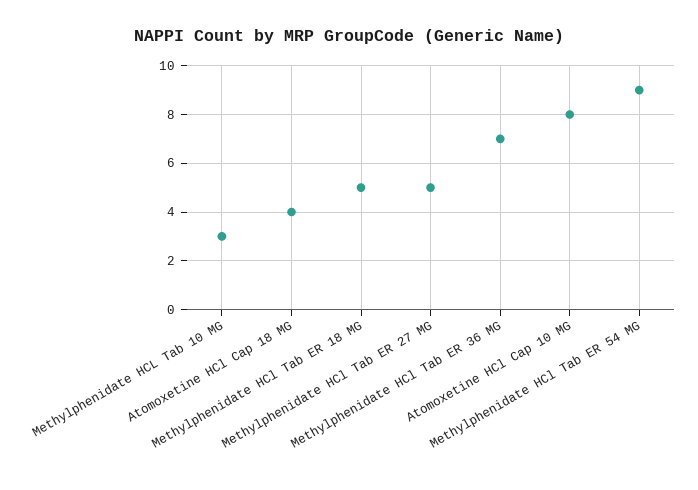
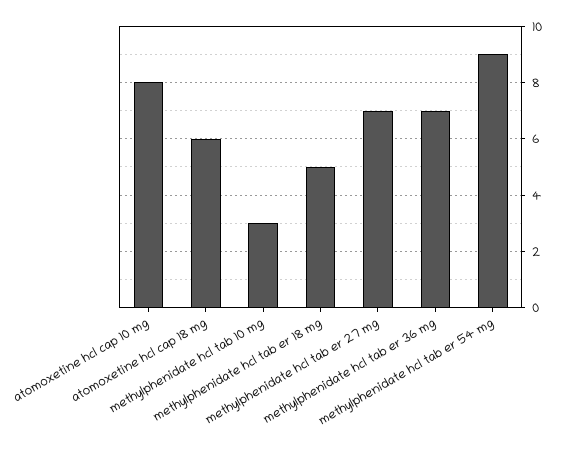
Atomoxetine HCl Cap 18 MG: 4 -> 6
Methylphenidate HCl Tab ER 27 MG: 5 -> 7

